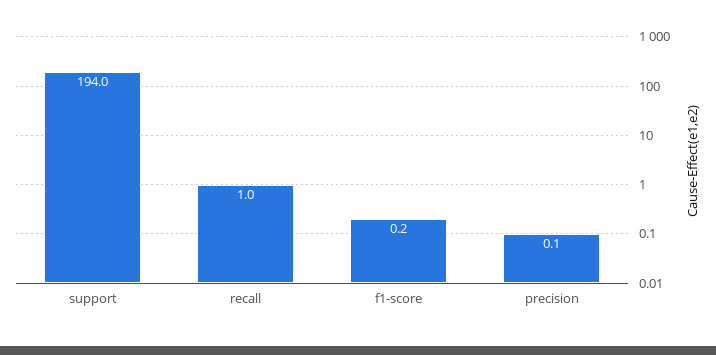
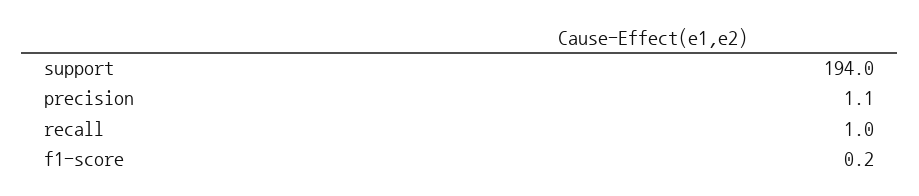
precision: 0.1 -> 1.1

